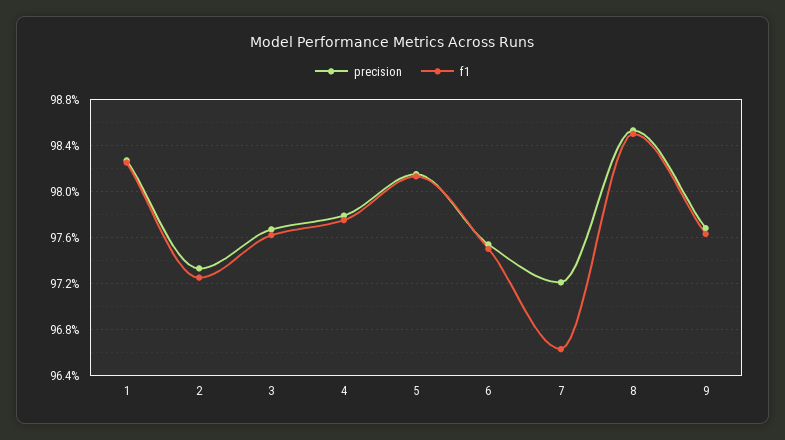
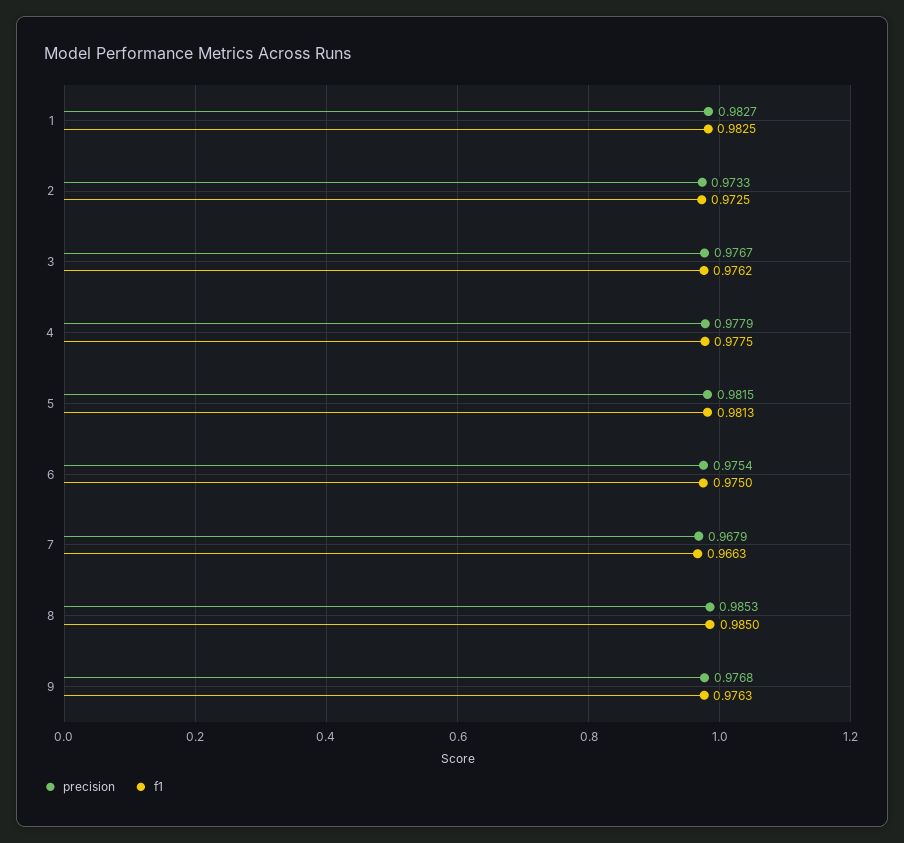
precision, 7: 0.972 -> 0.9679

